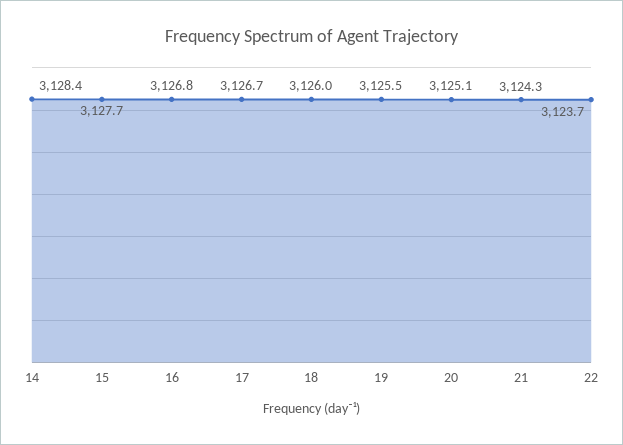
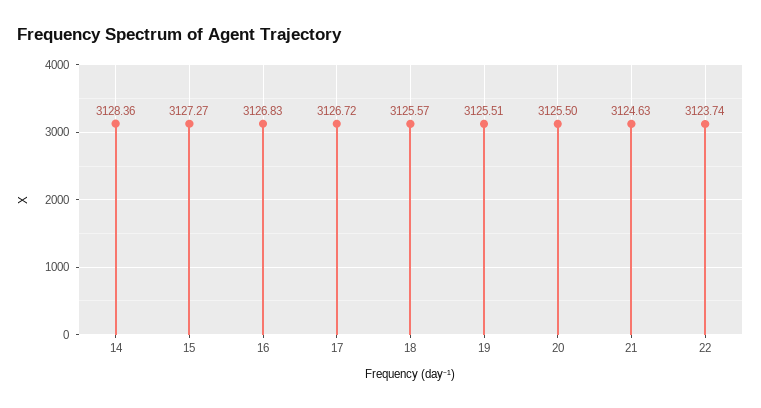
15: 3127.7 -> 3127.27
18: 3126 -> 3125.57
20: 3125.1 -> 3125.5
21: 3124.3 -> 3124.63

